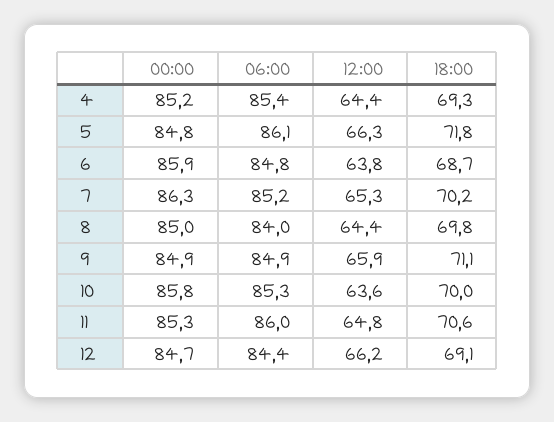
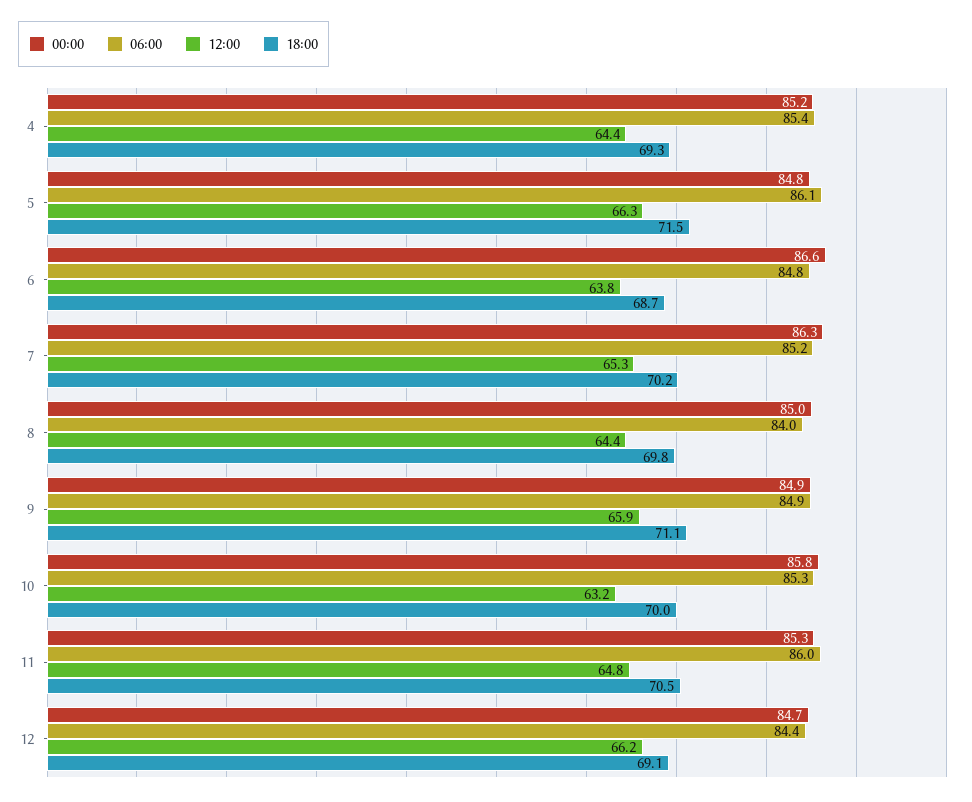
18:00, 5: 71.8 -> 71.5
00:00, 6: 85.9 -> 86.6
12:00, 10: 63.6 -> 63.2
18:00, 11: 70.6 -> 70.5

